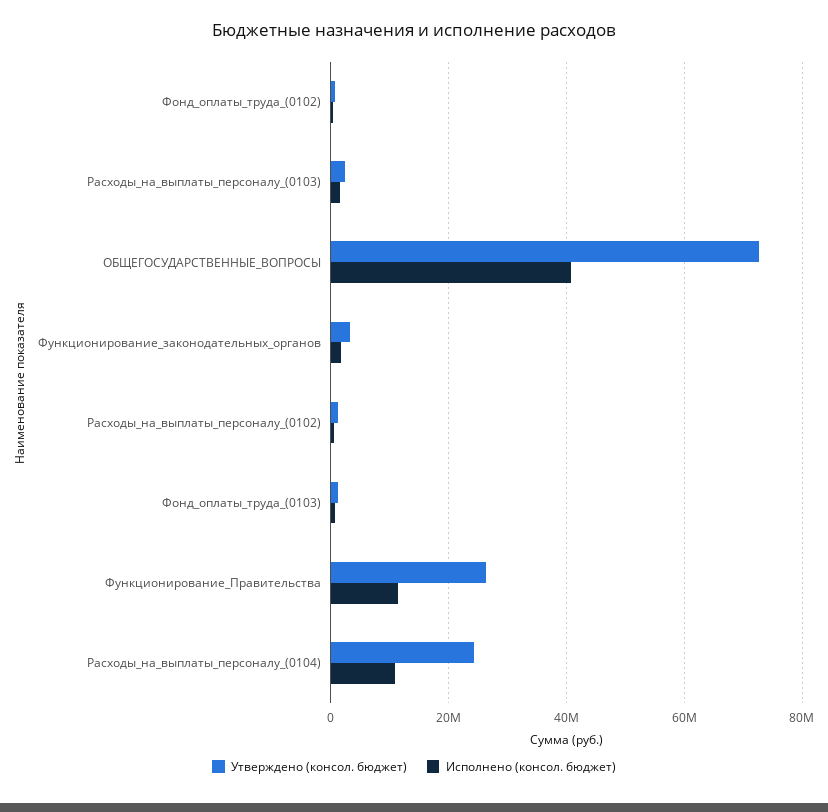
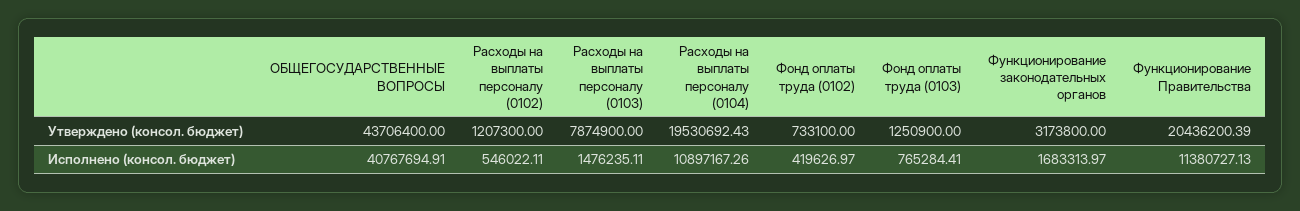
Утверждено (консол. бюджет), Расходы_на_выплаты_персоналу_(0103): 2000000 -> 7874900
Утверждено (консол. бюджет), ОБЩЕГОСУДАРСТВЕННЫЕ_ВОПРОСЫ: 72000000 -> 43706400
Утверждено (консол. бюджет), Функционирование_Правительства: 26000000 -> 20436200.39
Утверждено (консол. бюджет), Расходы_на_выплаты_персоналу_(0104): 24000000 -> 19530692.43

